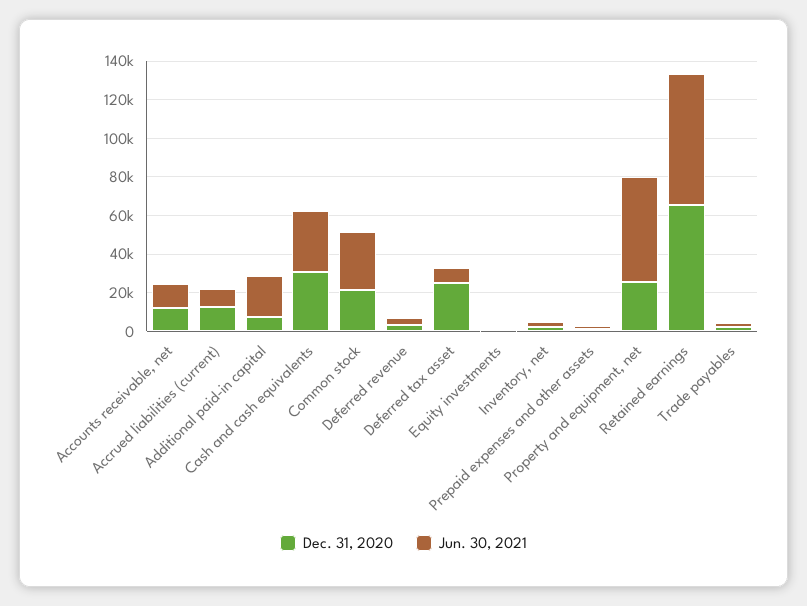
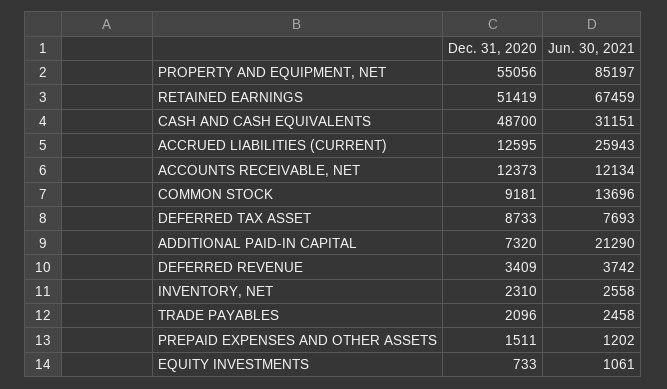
Jun. 30, 2021, Accrued liabilities (current): 10000 -> 25943
Dec. 31, 2020, Cash and cash equivalents: 30000 -> 48700
Dec. 31, 2020, Common stock: 20000 -> 9181
Jun. 30, 2021, Common stock: 30000 -> 13696
Dec. 31, 2020, Deferred tax asset: 25000 -> 8733
Dec. 31, 2020, Property and equipment, net: 25000 -> 55056
Jun. 30, 2021, Property and equipment, net: 55000 -> 85197
Dec. 31, 2020, Retained earnings: 65000 -> 51419

